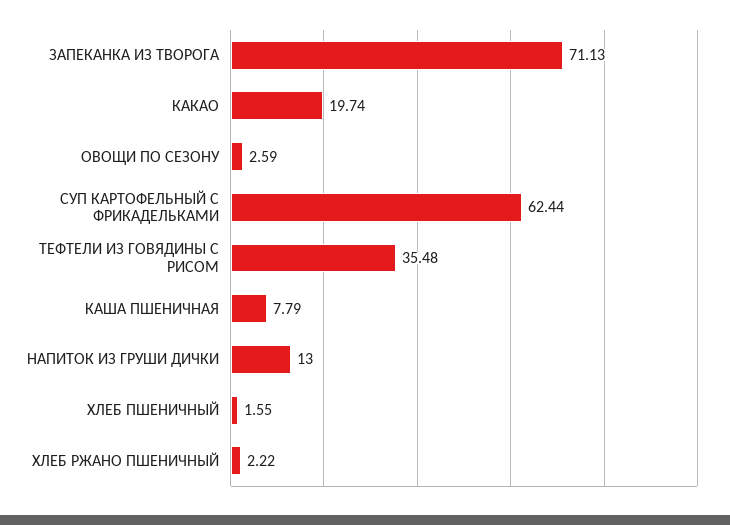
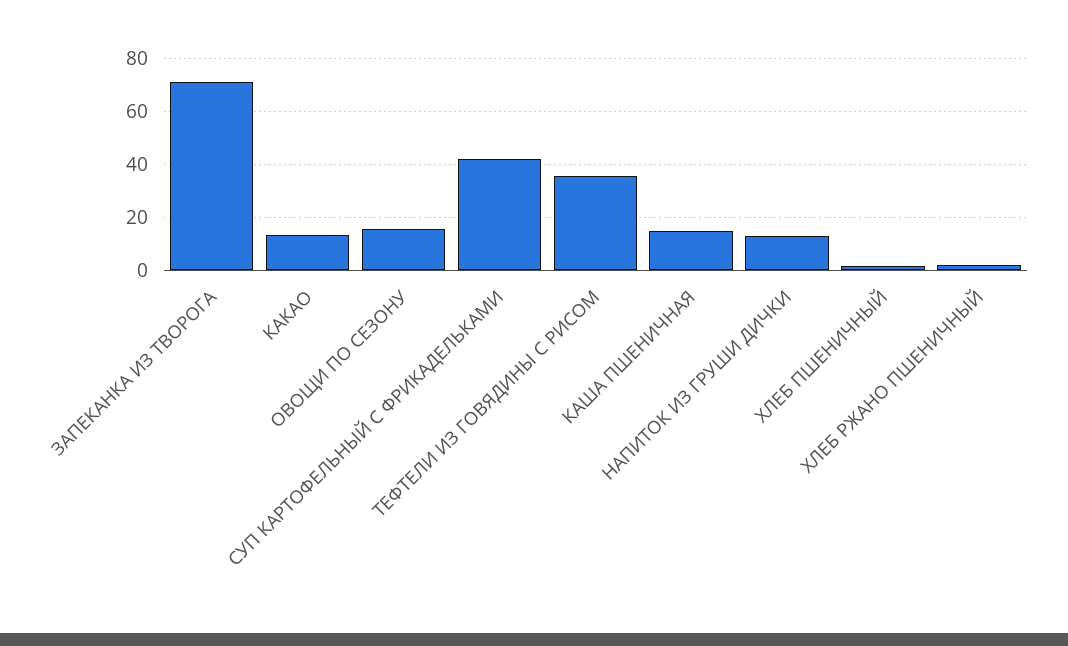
КАКАО: 19.74 -> 12.5
ОВОЩИ ПО СЕЗОНУ: 2.59 -> 15
СУП КАРТОФЕЛЬНЫЙ С ФРИКАДЕЛЬКАМИ: 62.44 -> 42.5
КАША ПШЕНИЧНАЯ: 7.79 -> 15

